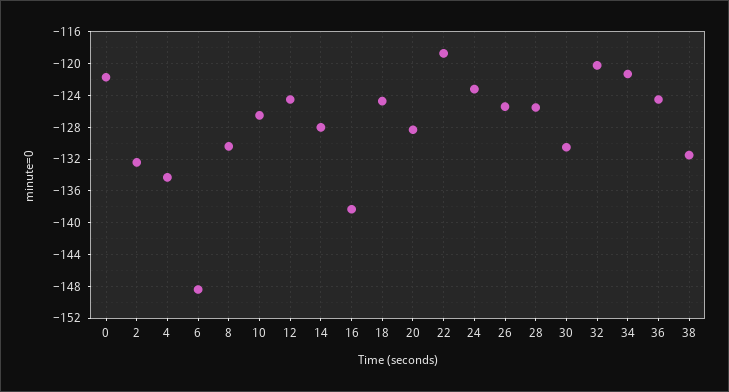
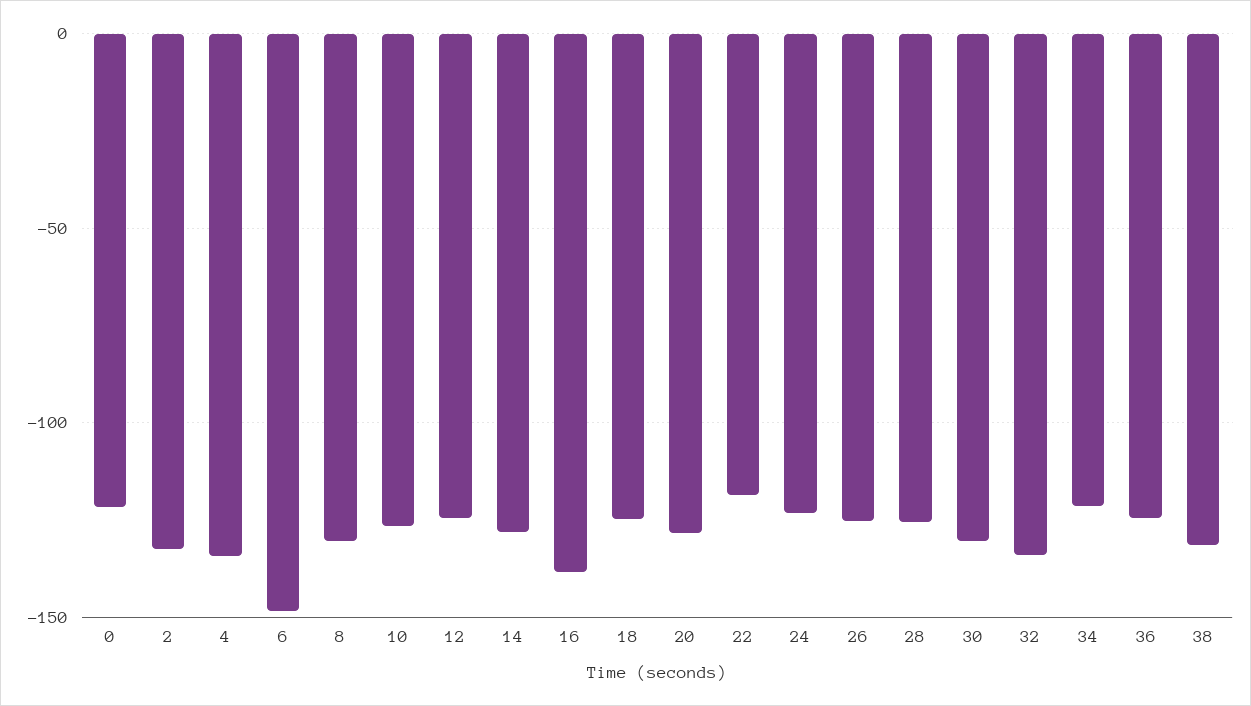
32: -120 -> -135

